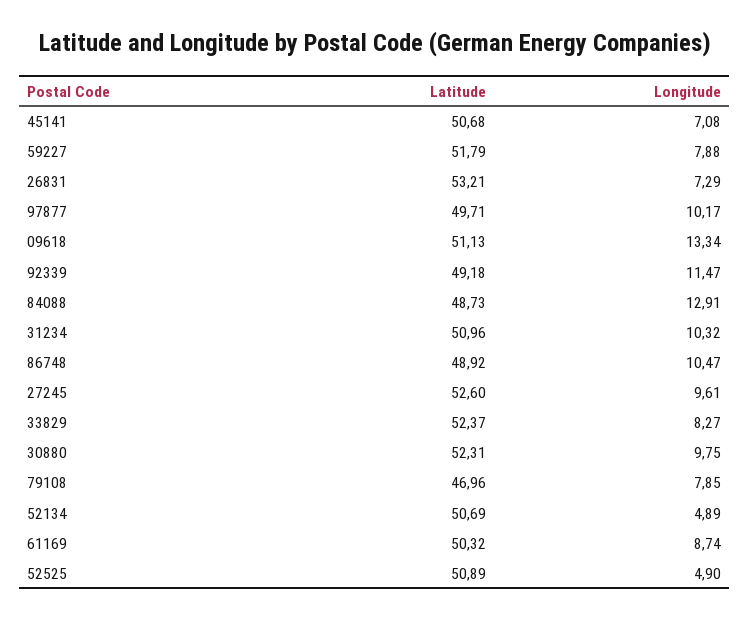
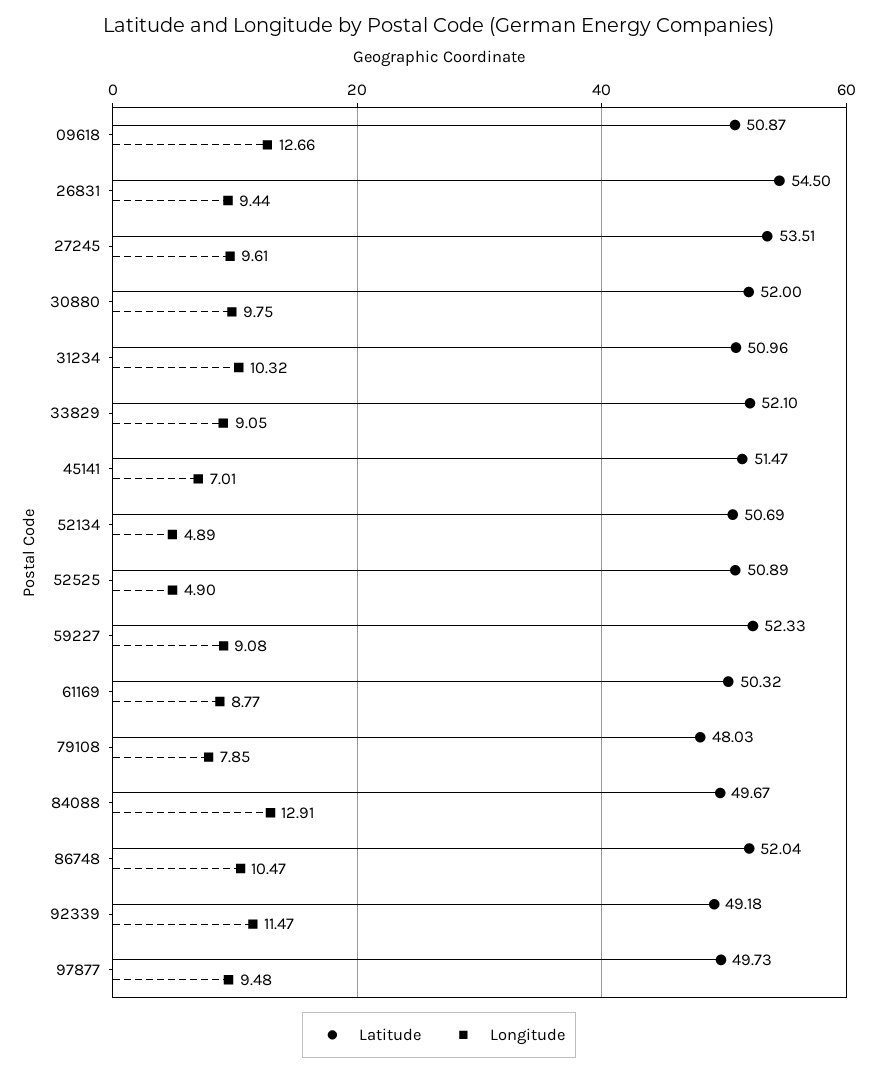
Latitude, 45141: 50.68 -> 51.47
Longitude, 45141: 7.08 -> 7.01
Latitude, 59227: 51.79 -> 52.33
Longitude, 59227: 7.88 -> 9.08
Latitude, 26831: 53.21 -> 54.5
Longitude, 26831: 7.29 -> 9.44
Latitude, 97877: 49.71 -> 49.73
Longitude, 97877: 10.17 -> 9.48
Latitude, 09618: 51.13 -> 50.87
Longitude, 09618: 13.34 -> 12.66
Latitude, 84088: 48.73 -> 49.67
Latitude, 86748: 48.92 -> 52.04
Latitude, 27245: 52.6 -> 53.51
Latitude, 33829: 52.37 -> 52.1
Longitude, 33829: 8.27 -> 9.05
Latitude, 30880: 52.31 -> 52
Latitude, 79108: 46.96 -> 48.03
Longitude, 61169: 8.74 -> 8.77

